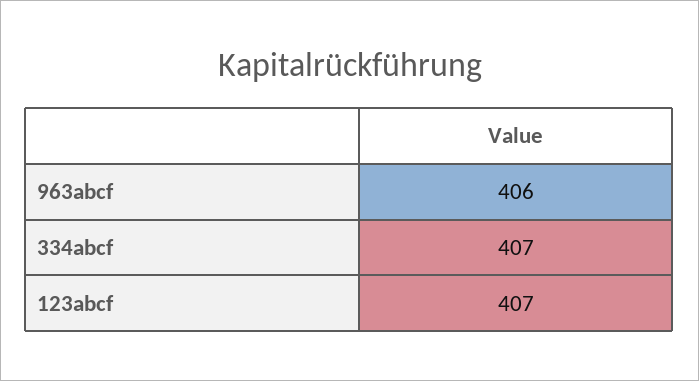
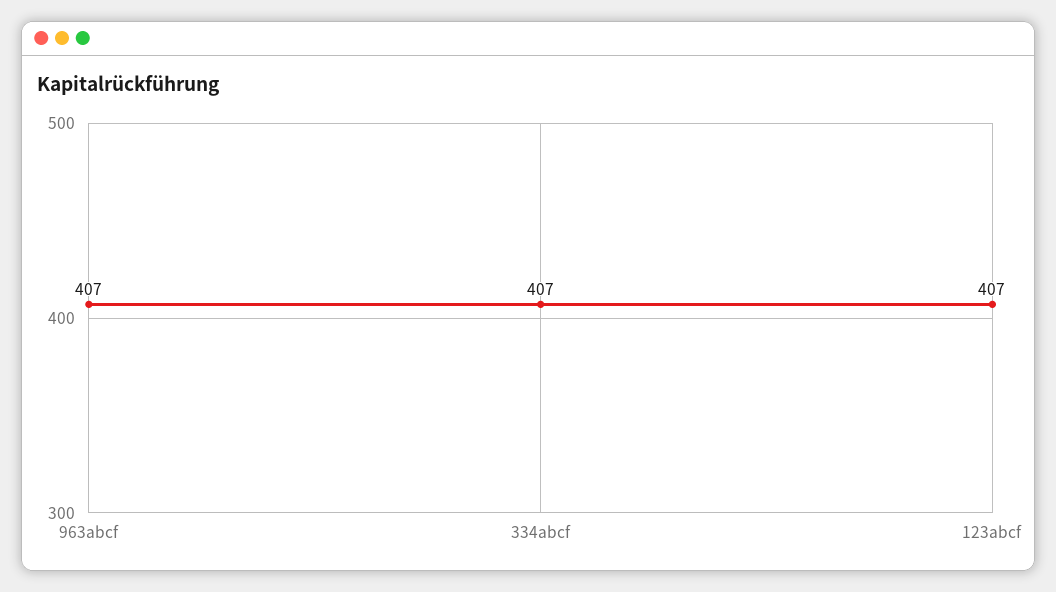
963abcf: 406 -> 407

